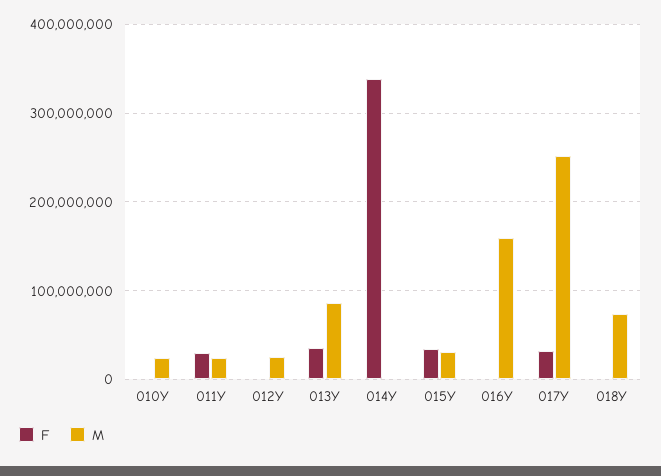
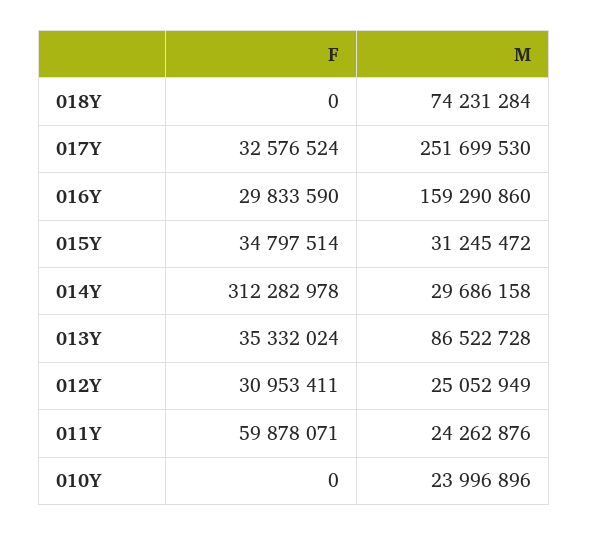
F, 011Y: 30000000 -> 59878071
F, 012Y: 0 -> 30953411
F, 014Y: 340000000 -> 312282978
M, 014Y: 0 -> 29686158
F, 016Y: 0 -> 29833590

